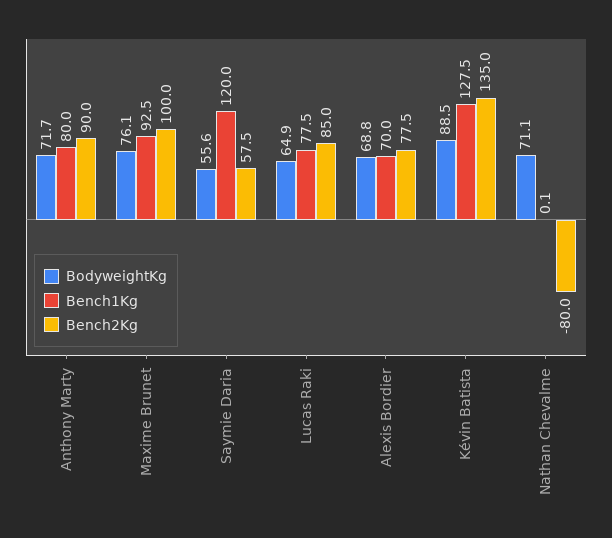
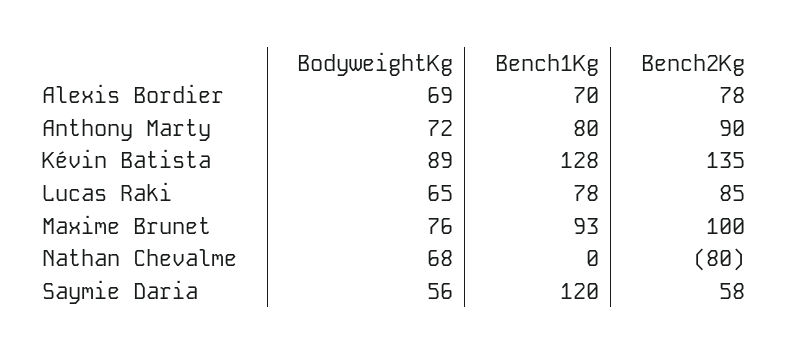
BodyweightKg, Nathan Chevalme: 71.1 -> 68

